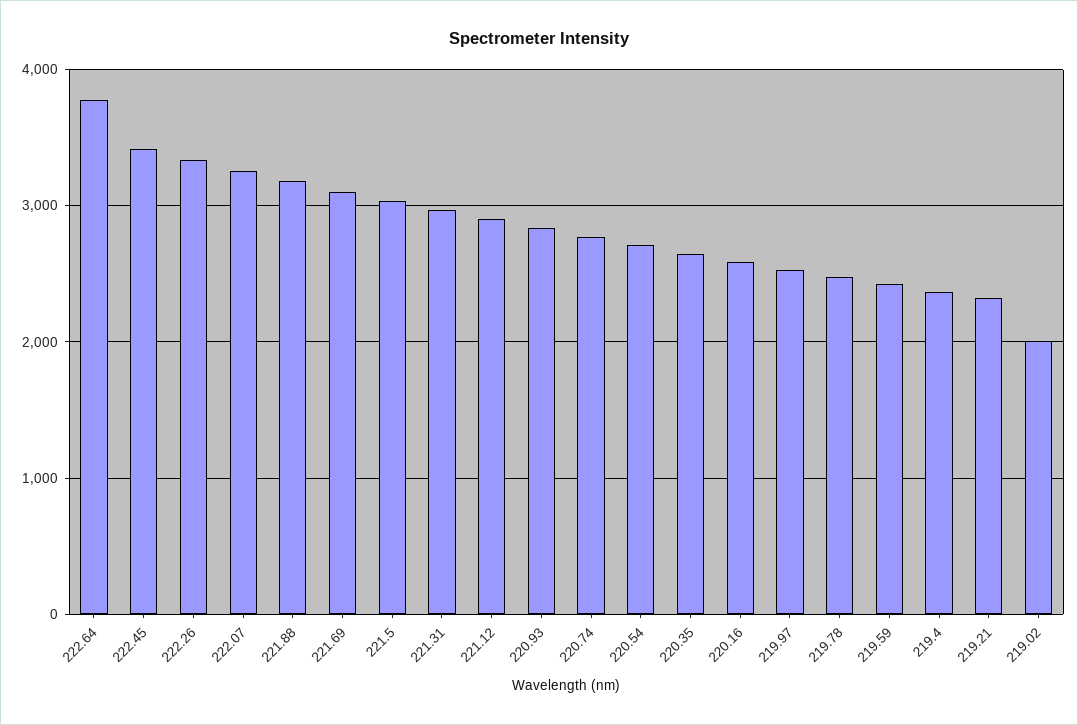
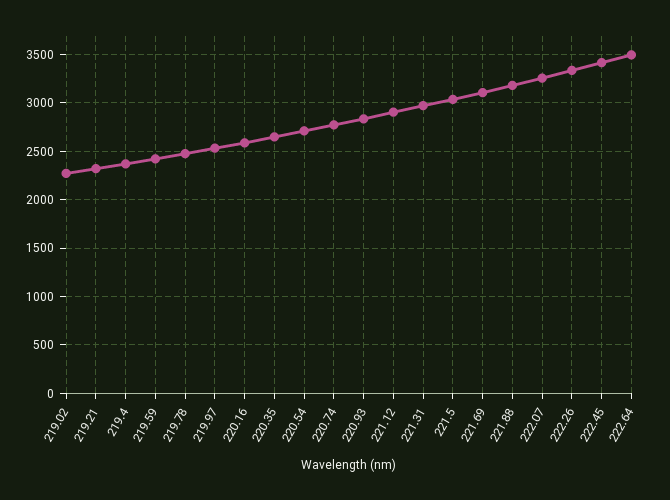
222.64: 3800 -> 3500
219.02: 2000 -> 2300

